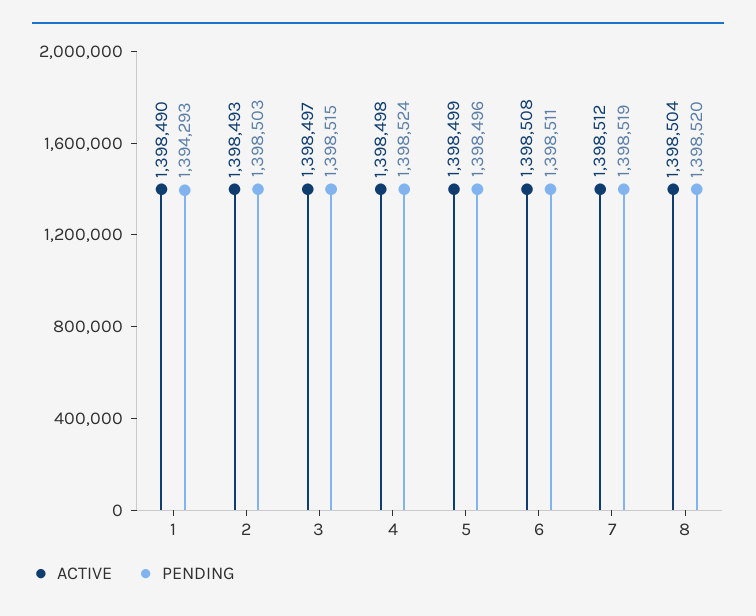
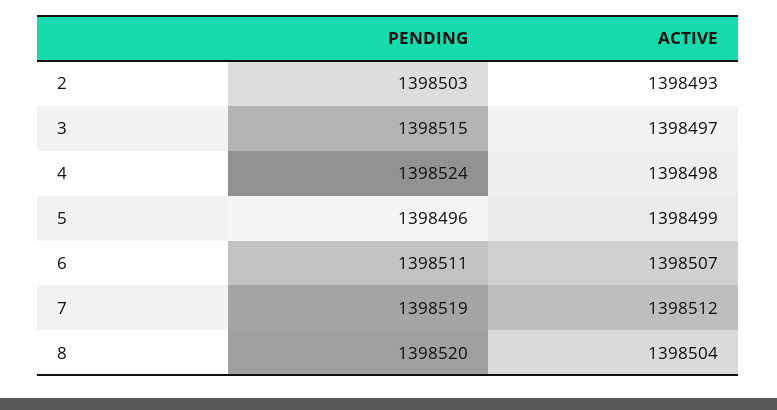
ACTIVE, 1: 1398490 -> none
PENDING, 1: 1394293 -> none
ACTIVE, 6: 1398508 -> 1398507

